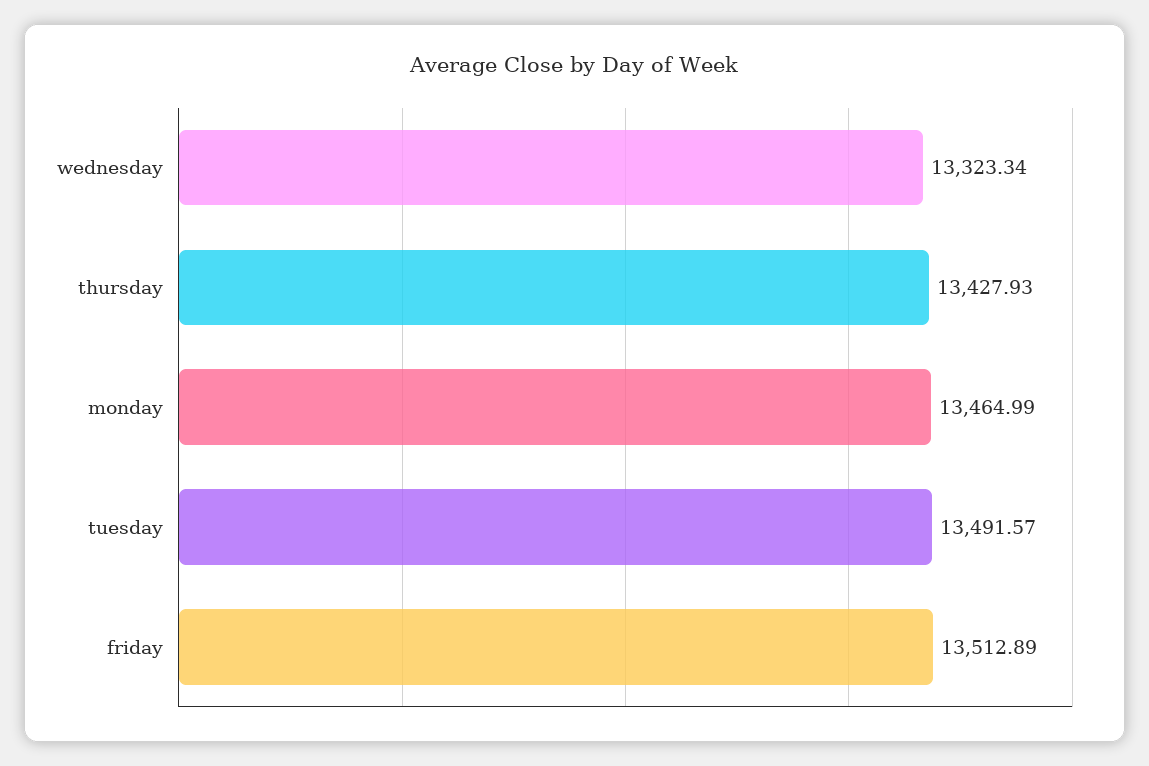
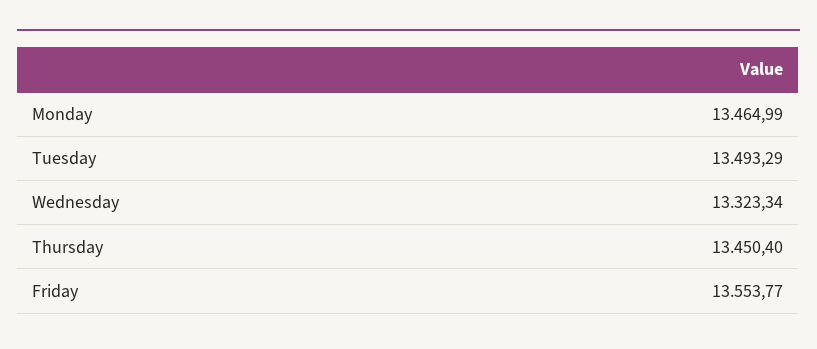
thursday: 13427.93 -> 13450.4
tuesday: 13491.57 -> 13493.29
friday: 13512.89 -> 13553.77

